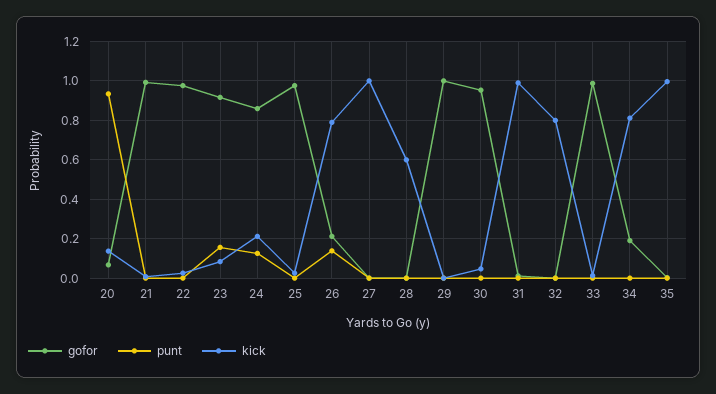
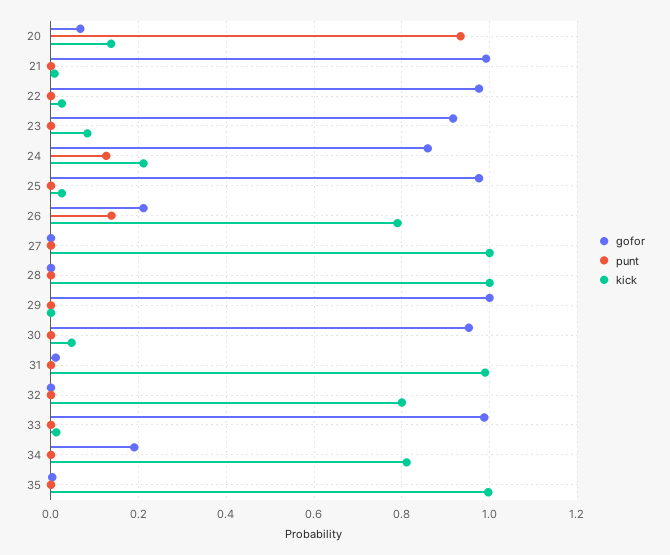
punt, 23: 0.15 -> 0
kick, 28: 0.6 -> 1

